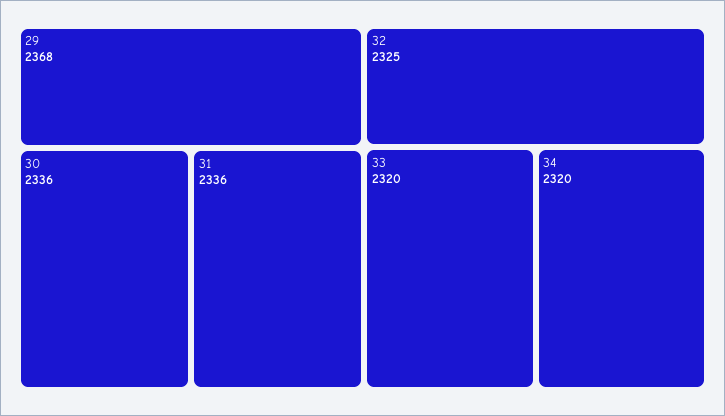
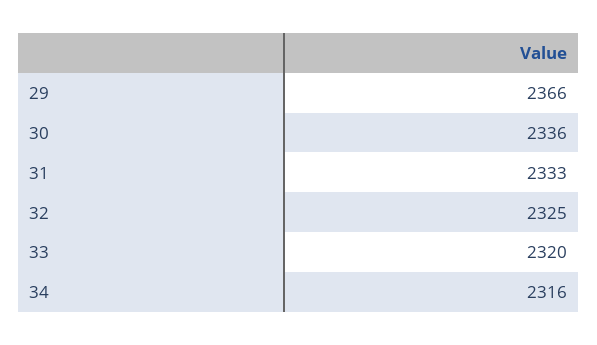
29: 2368 -> 2366
31: 2336 -> 2333
34: 2320 -> 2316

